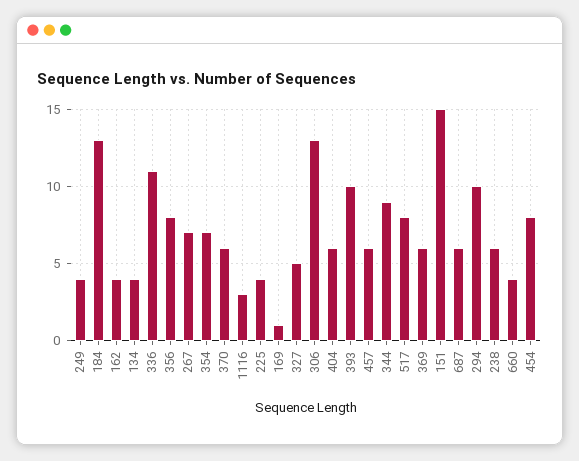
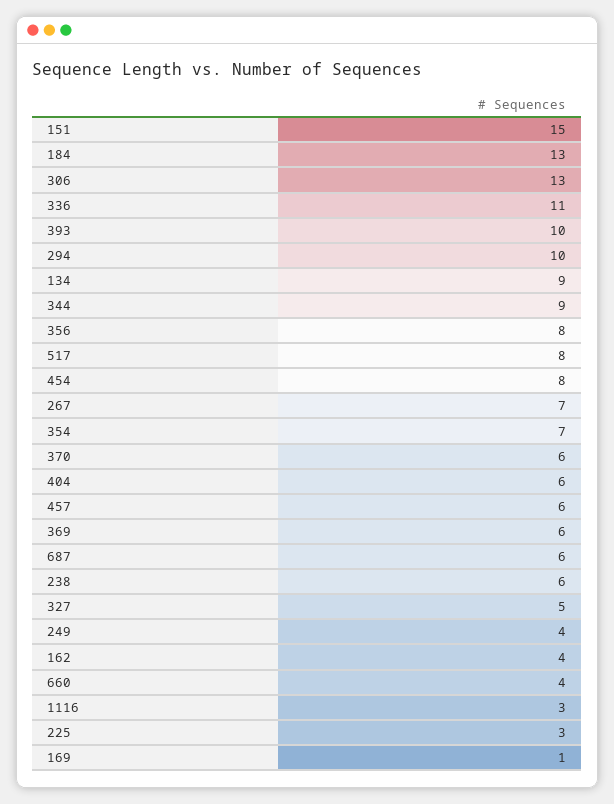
134: 4 -> 9
225: 4 -> 3

